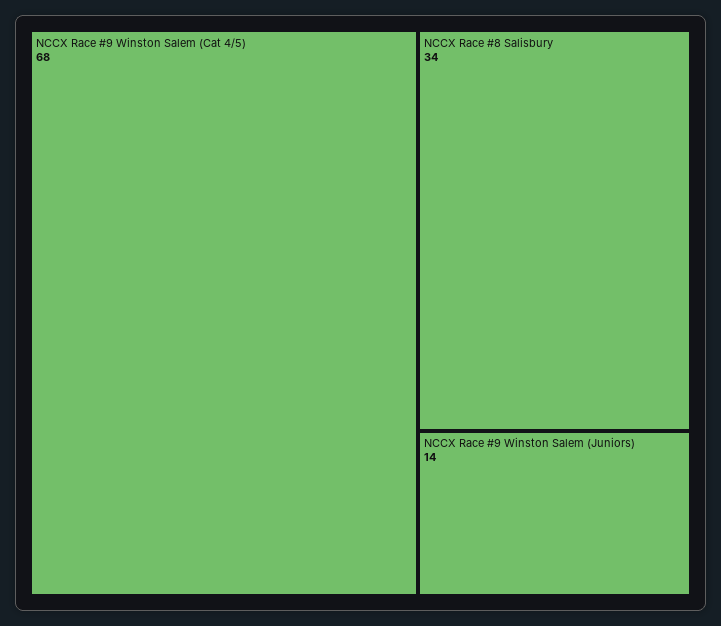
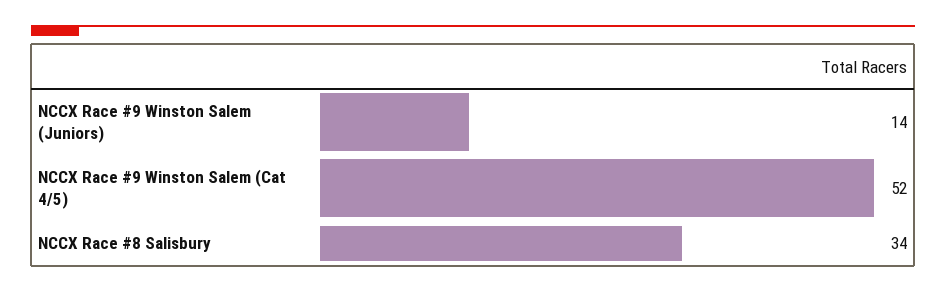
NCCX Race #9 Winston Salem (Cat 4/5): 68 -> 52

